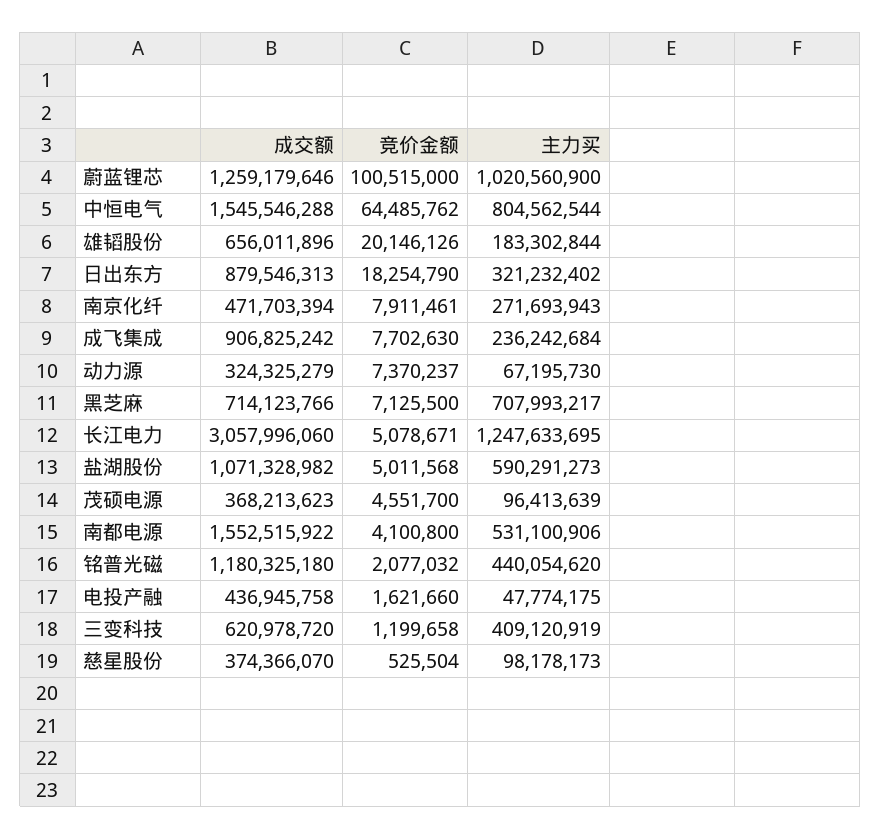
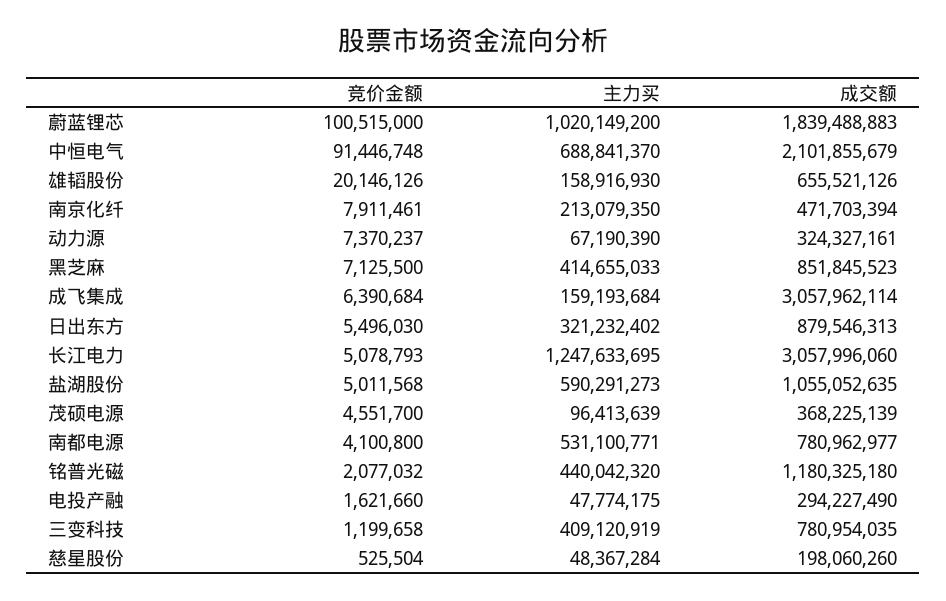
成交额, 蔚蓝锂芯: 1259179646 -> 1839488883
主力买, 蔚蓝锂芯: 1020560900 -> 1020149200
成交额, 中恒电气: 1545546288 -> 2101855679
竞价金额, 中恒电气: 64485762 -> 91446748
主力买, 中恒电气: 804562544 -> 688841370
成交额, 雄韬股份: 656011896 -> 655521126
主力买, 雄韬股份: 183302844 -> 158916930
竞价金额, 日出东方: 18254790 -> 5496030
主力买, 南京化纤: 271693943 -> 213079350
成交额, 成飞集成: 906825242 -> 3057962114
竞价金额, 成飞集成: 7702630 -> 6390684
主力买, 成飞集成: 236242684 -> 159193684
成交额, 动力源: 324325279 -> 324327161
主力买, 动力源: 67195730 -> 67190390
成交额, 黑芝麻: 714123766 -> 851845523
主力买, 黑芝麻: 707993217 -> 414655033
竞价金额, 长江电力: 5078671 -> 5078793
成交额, 盐湖股份: 1071328982 -> 1055052635
成交额, 茂硕电源: 368213623 -> 368225139
成交额, 南都电源: 1552515922 -> 780962977
主力买, 南都电源: 531100906 -> 531100771
主力买, 铭普光磁: 440054620 -> 440042320
成交额, 电投产融: 436945758 -> 294227490
成交额, 三变科技: 620978720 -> 780954035
成交额, 慈星股份: 374366070 -> 198060260
主力买, 慈星股份: 98178173 -> 48367284

